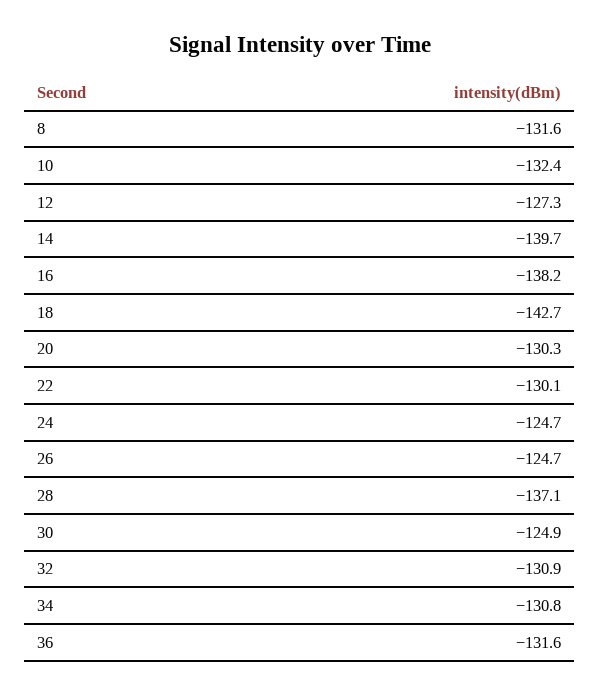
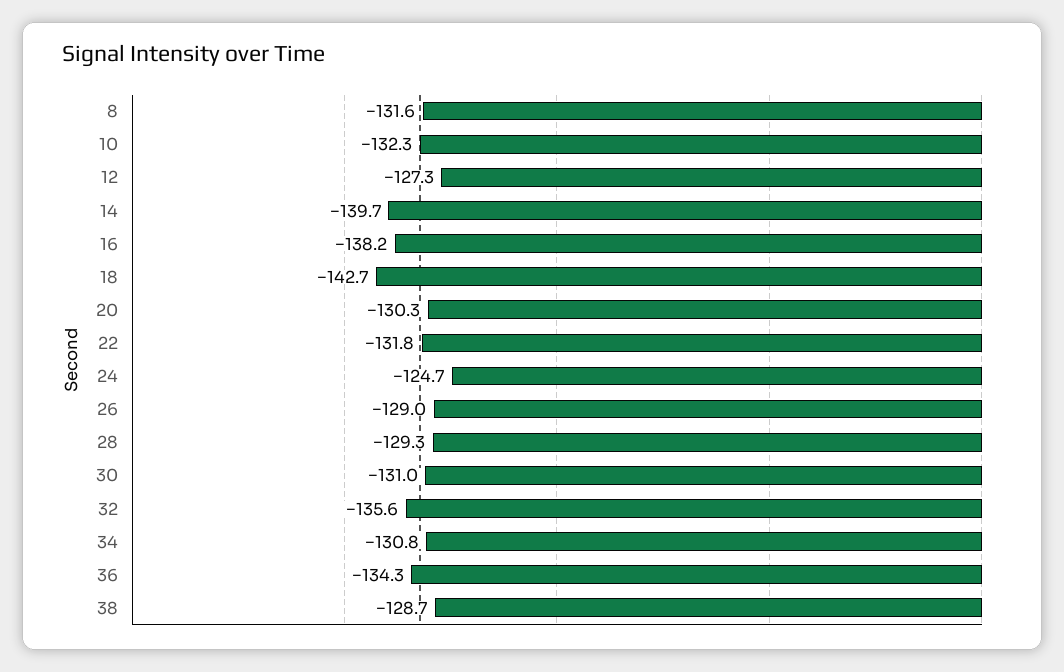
10: -132.4 -> -132.3
22: -130.1 -> -131.8
26: -124.7 -> -129
28: -137.1 -> -129.3
30: -124.9 -> -131
32: -130.9 -> -135.6
36: -131.6 -> -134.3
38: none -> -128.7

